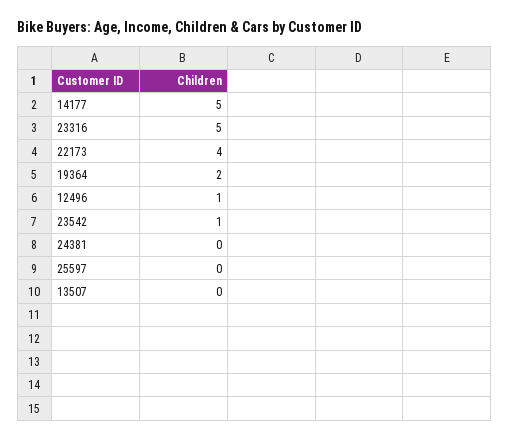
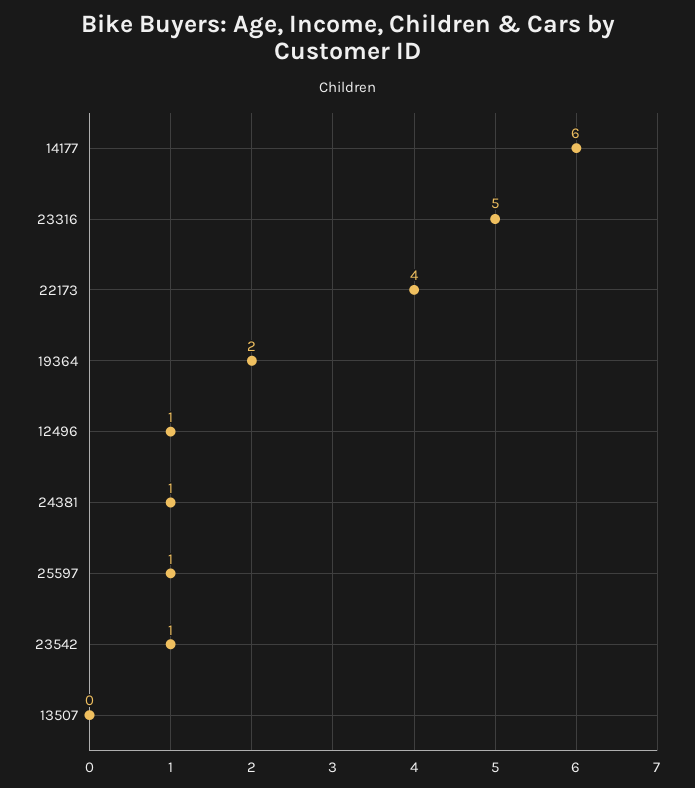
14177: 5 -> 6
24381: 0 -> 1
25597: 0 -> 1

